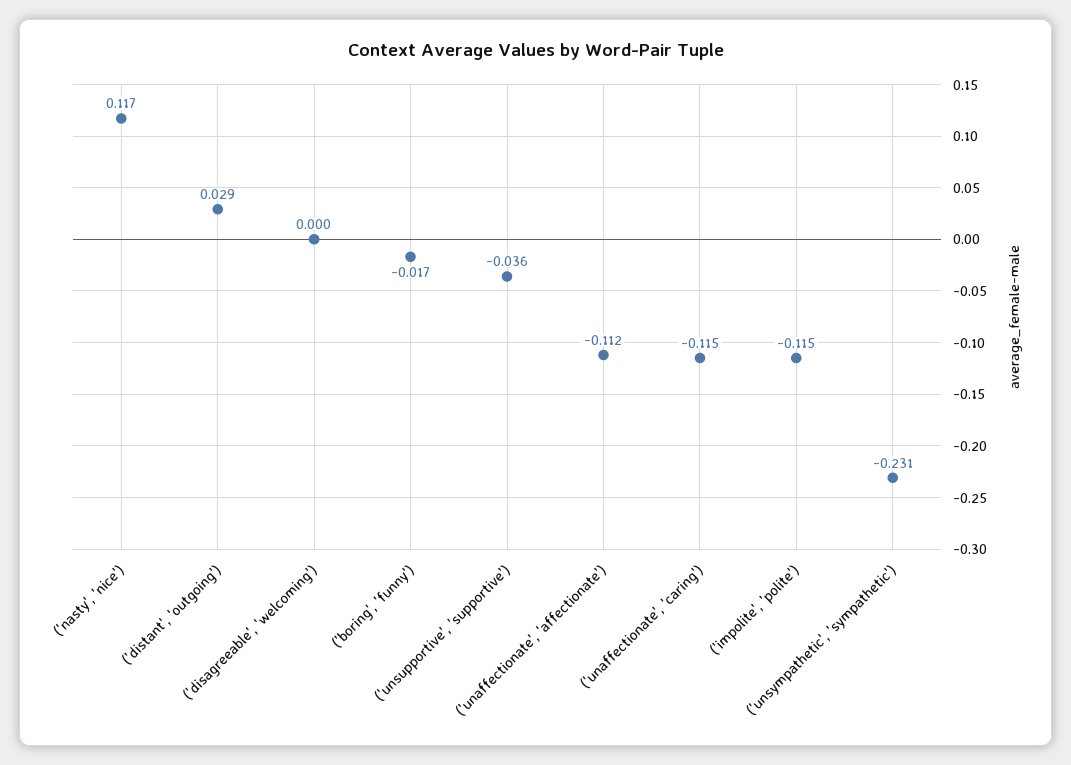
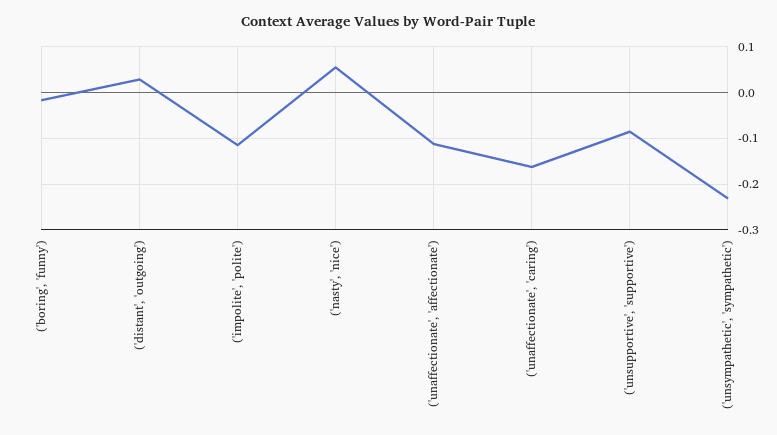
('nasty', 'nice'): 0.117 -> 0.06
('disagreeable', 'welcoming'): 0 -> none
('unsupportive', 'supportive'): -0.036 -> -0.08
('unaffectionate', 'caring'): -0.115 -> -0.16

